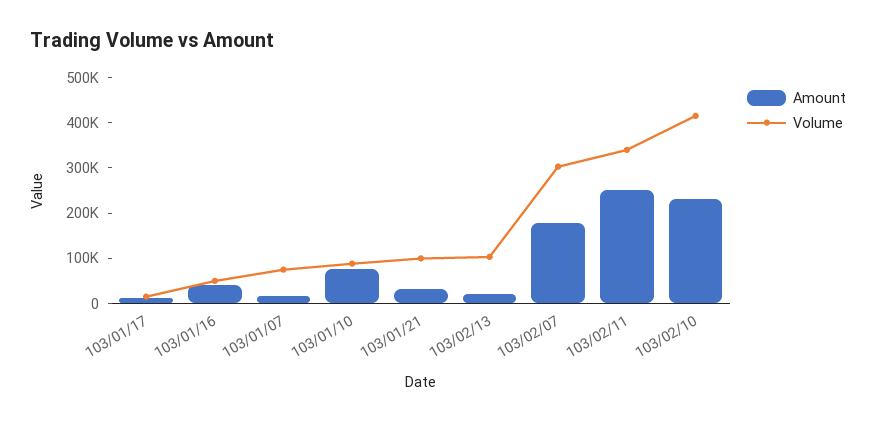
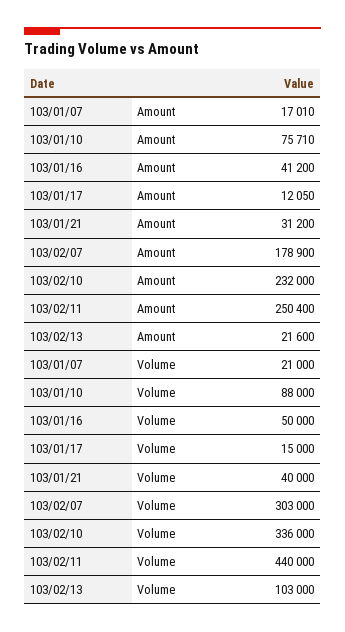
Volume, 103/01/07: 80000 -> 21000
Volume, 103/01/21: 100000 -> 40000
Volume, 103/02/11: 340000 -> 440000
Volume, 103/02/10: 420000 -> 336000

